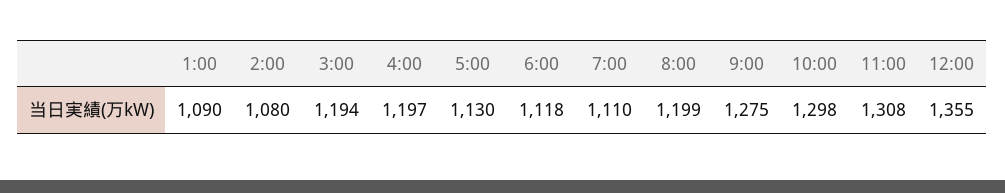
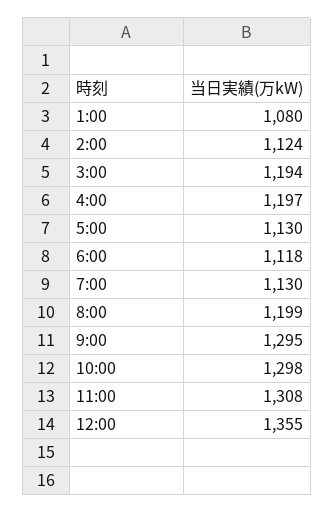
1:00: 1090 -> 1080
2:00: 1080 -> 1124
7:00: 1110 -> 1130
9:00: 1275 -> 1295

